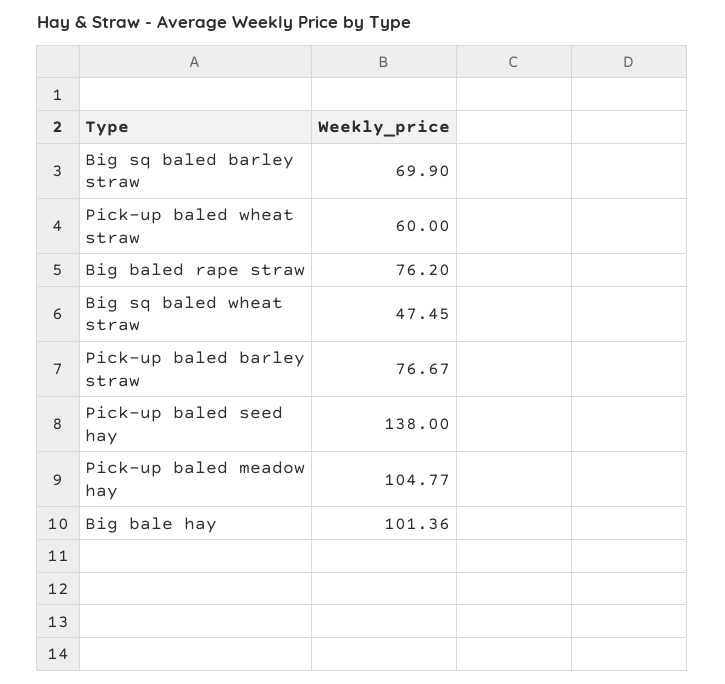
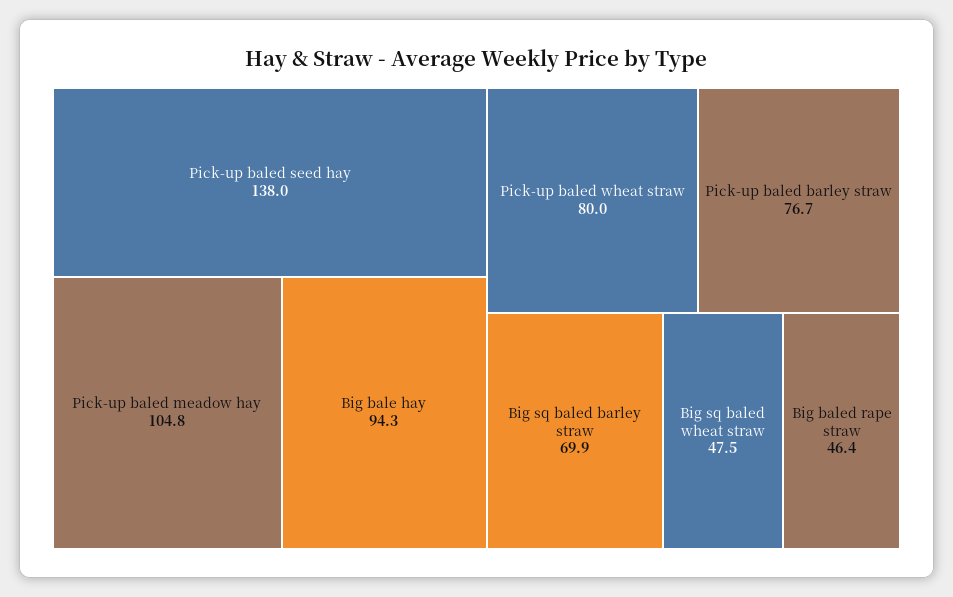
Pick-up baled wheat straw: 60 -> 80
Big baled rape straw: 76.2 -> 46.4
Big bale hay: 101.36 -> 94.3

